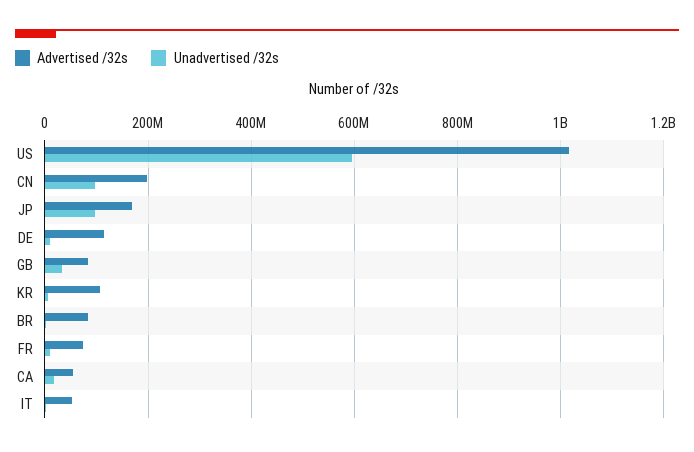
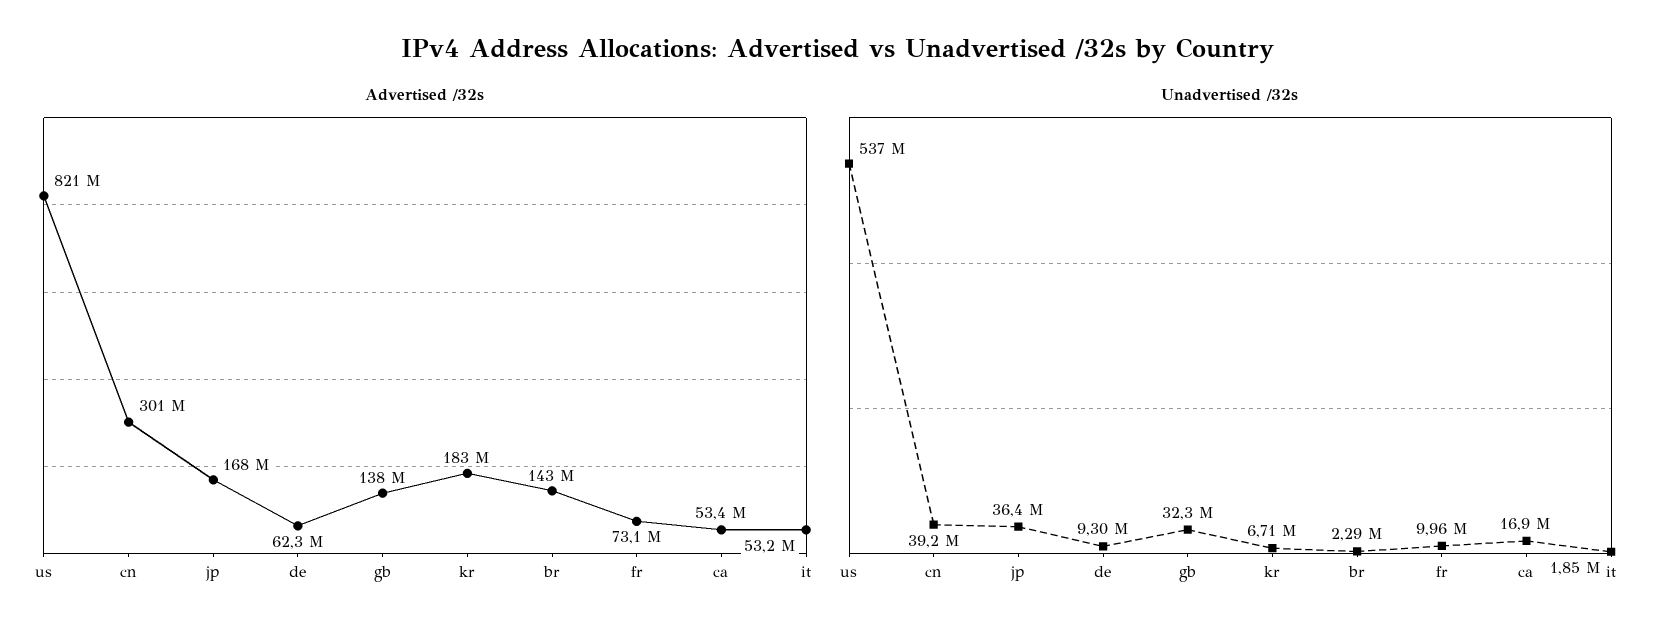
Advertised /32s, US: 1020000000 -> 821000000
Unadvertised /32s, US: 600000000 -> 537000000
Advertised /32s, CN: 200000000 -> 301000000
Unadvertised /32s, CN: 100000000 -> 39200000
Unadvertised /32s, JP: 100000000 -> 36400000
Advertised /32s, DE: 120000000 -> 62300000
Advertised /32s, GB: 80000000 -> 138000000
Advertised /32s, KR: 100000000 -> 183000000
Advertised /32s, BR: 80000000 -> 143000000

